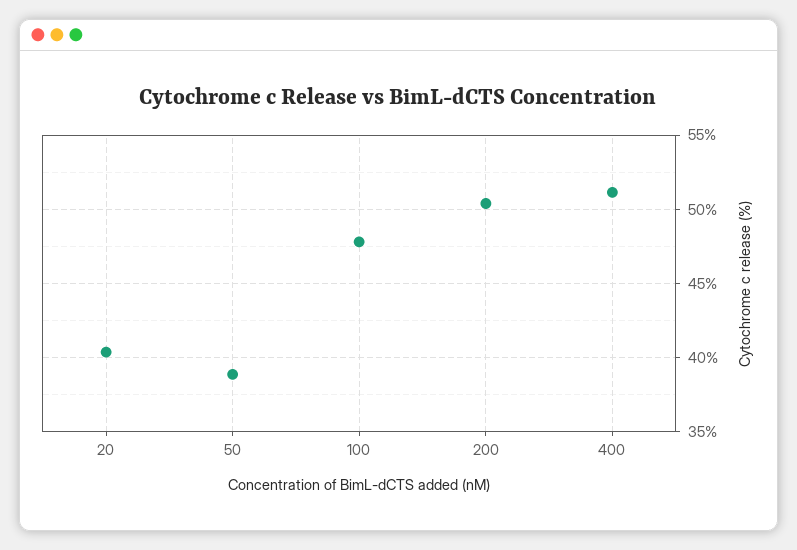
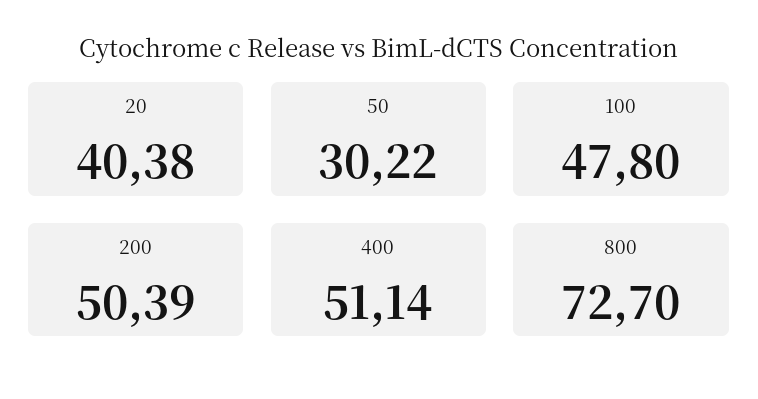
50: 39 -> 30.22
800: none -> 72.7

